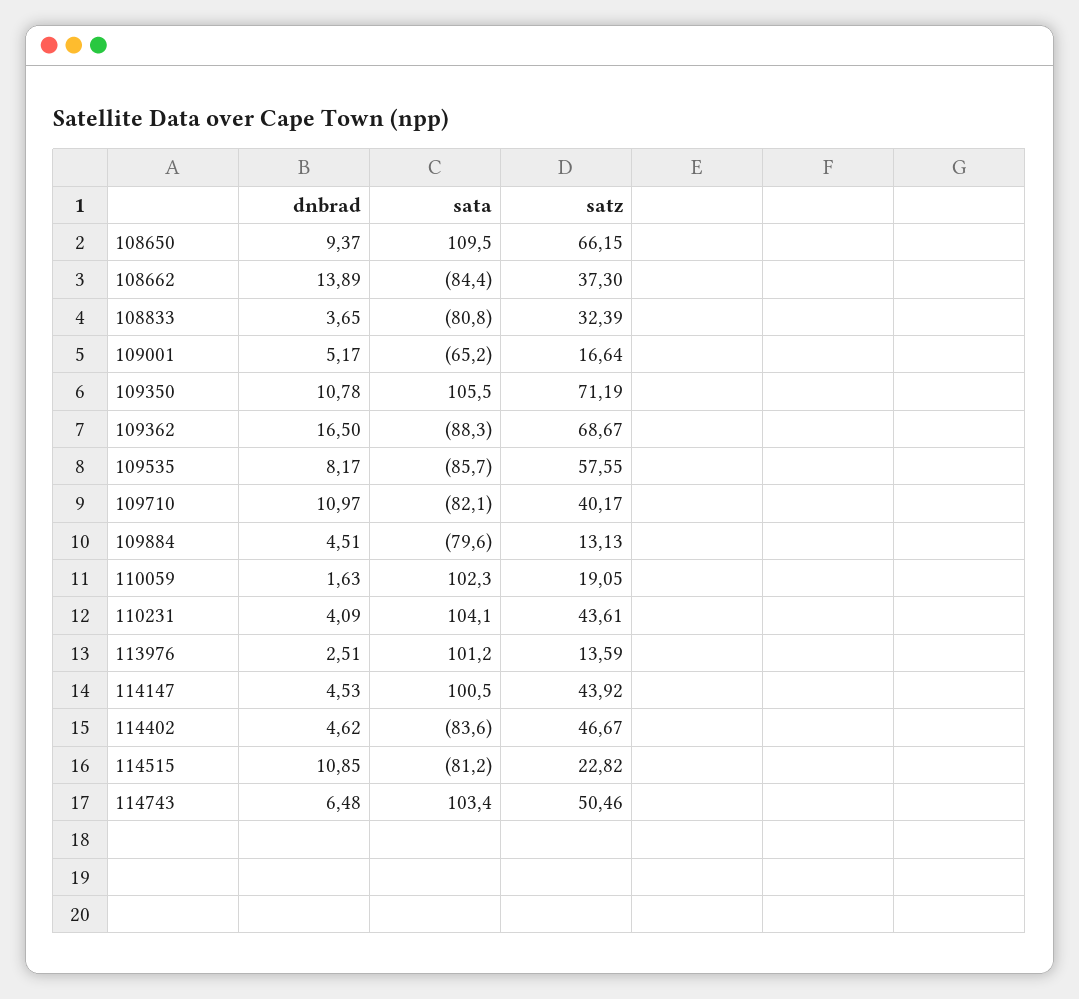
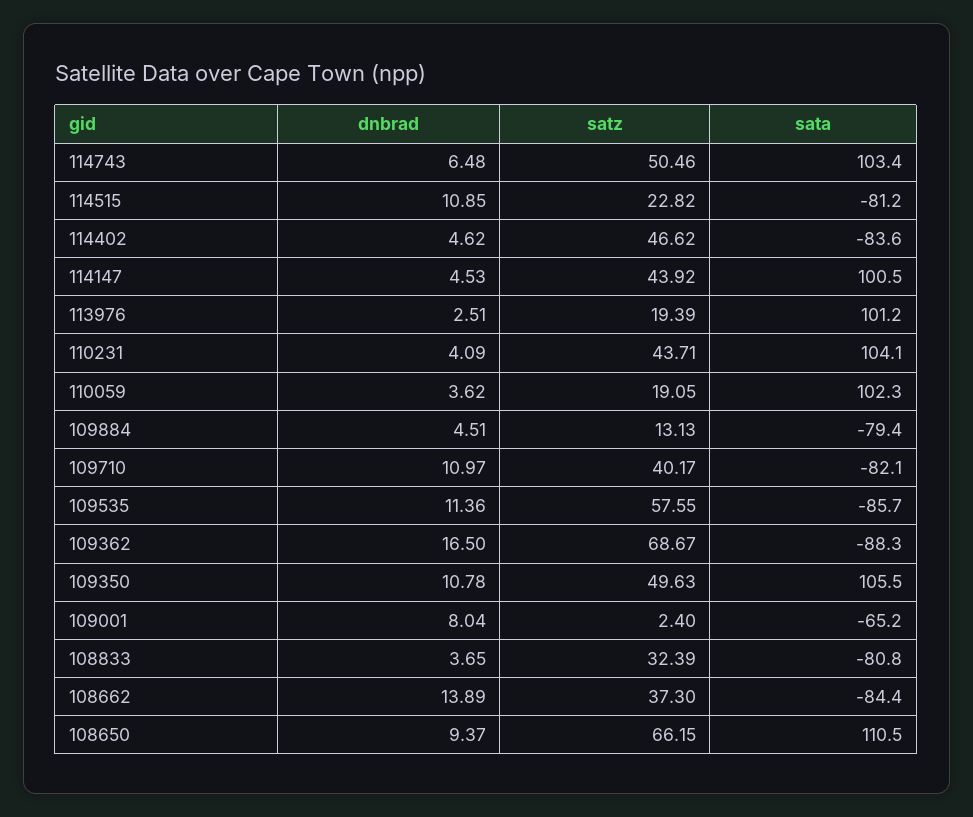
sata, 108650: 109.5 -> 110.5
dnbrad, 109001: 5.17 -> 8.04
satz, 109001: 16.64 -> 2.4
satz, 109350: 71.19 -> 49.63
dnbrad, 109535: 8.17 -> 11.36
sata, 109884: -79.6 -> -79.4
dnbrad, 110059: 1.63 -> 3.62
satz, 110231: 43.61 -> 43.71
satz, 113976: 13.59 -> 19.39
satz, 114402: 46.67 -> 46.62

